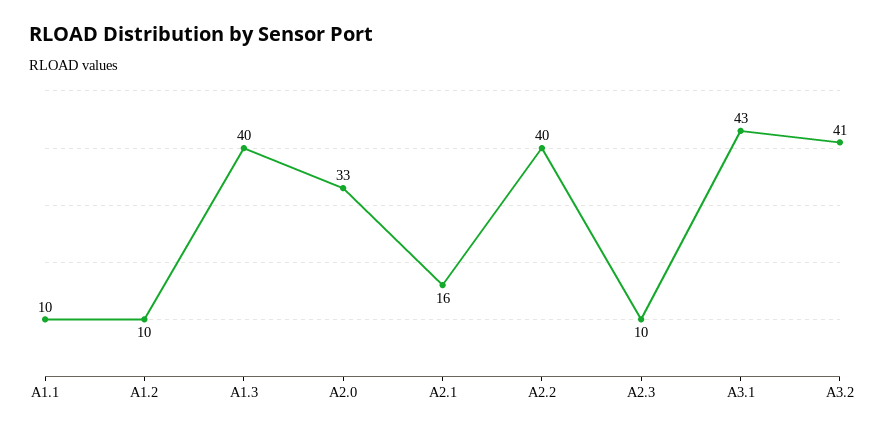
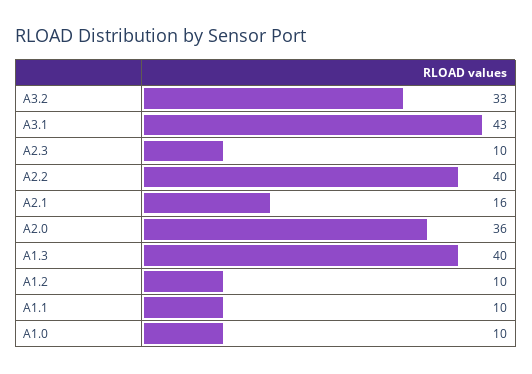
A2.0: 33 -> 36
A3.2: 41 -> 33
A1.0: none -> 10

